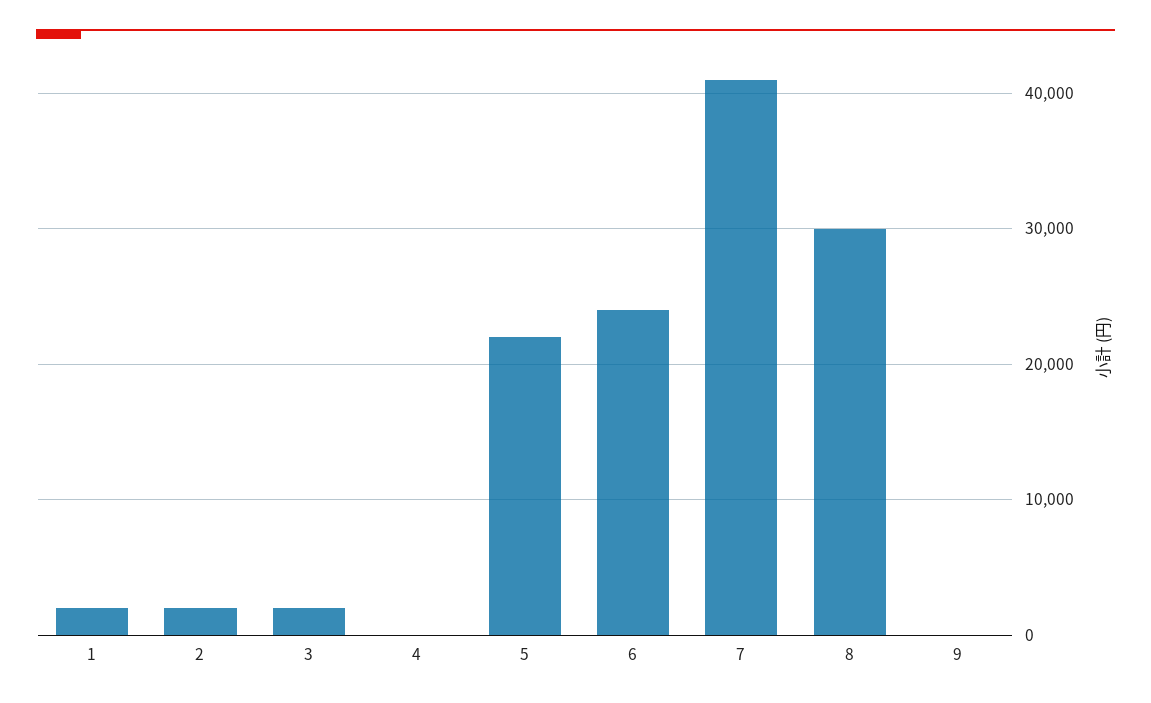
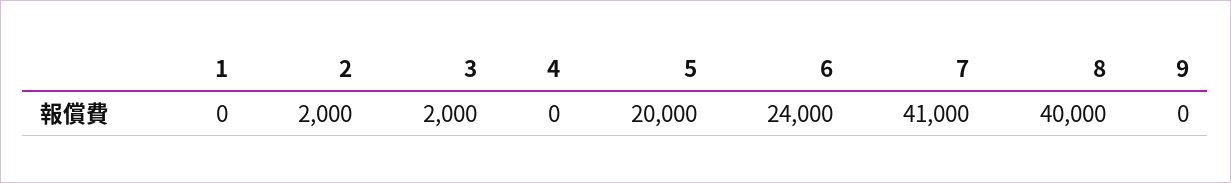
1: 2000 -> 0
5: 22000 -> 20000
8: 30000 -> 40000

